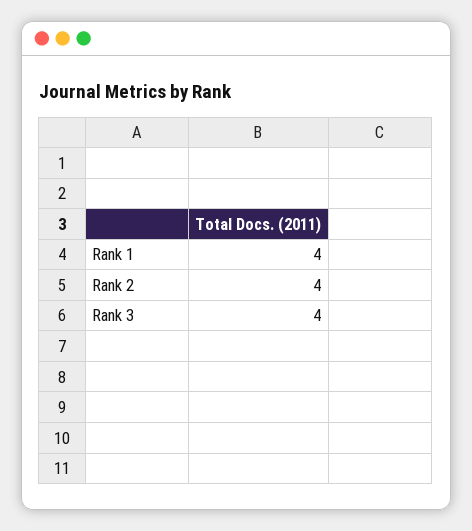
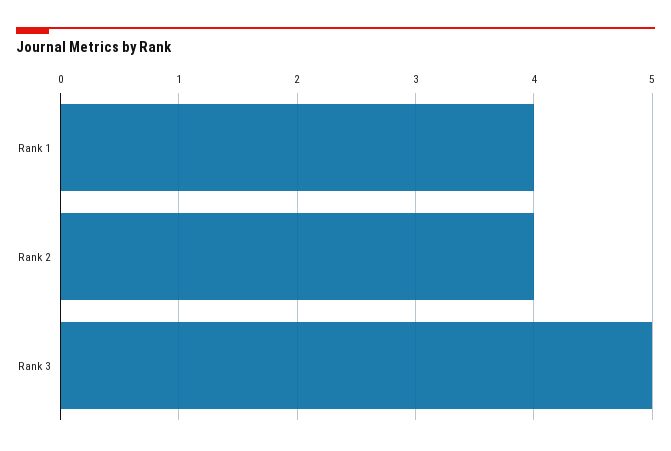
Rank 3: 4 -> 5

